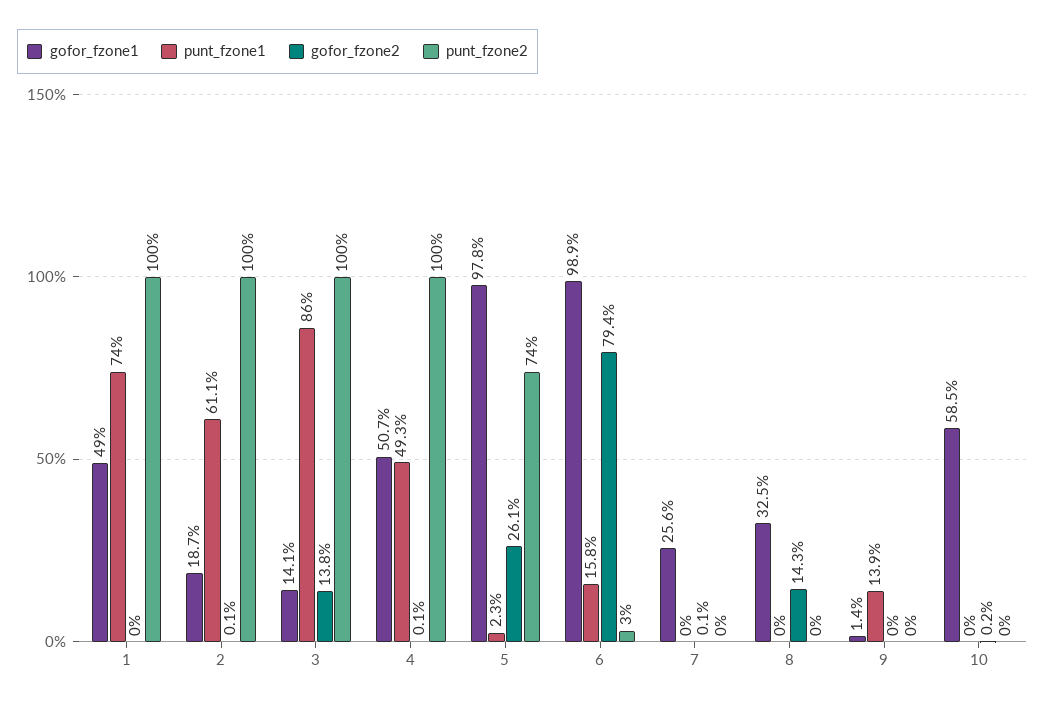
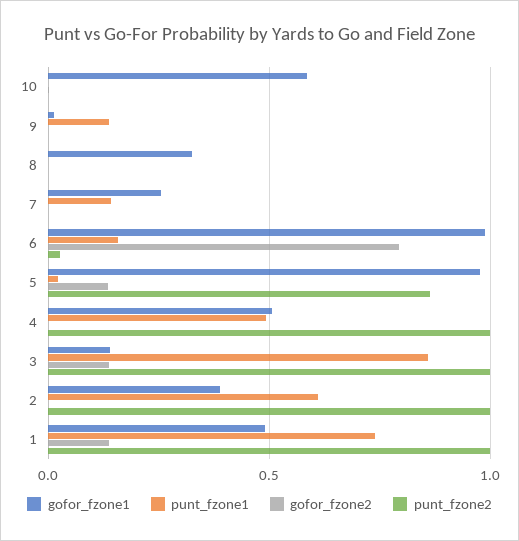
gofor_fzone2, 1: 0 -> 0.15
gofor_fzone1, 2: 0.187 -> 0.4
gofor_fzone2, 5: 0.261 -> 0.15
punt_fzone2, 5: 0.74 -> 0.85
punt_fzone1, 7: 0 -> 0.15
gofor_fzone2, 8: 0.143 -> 0

